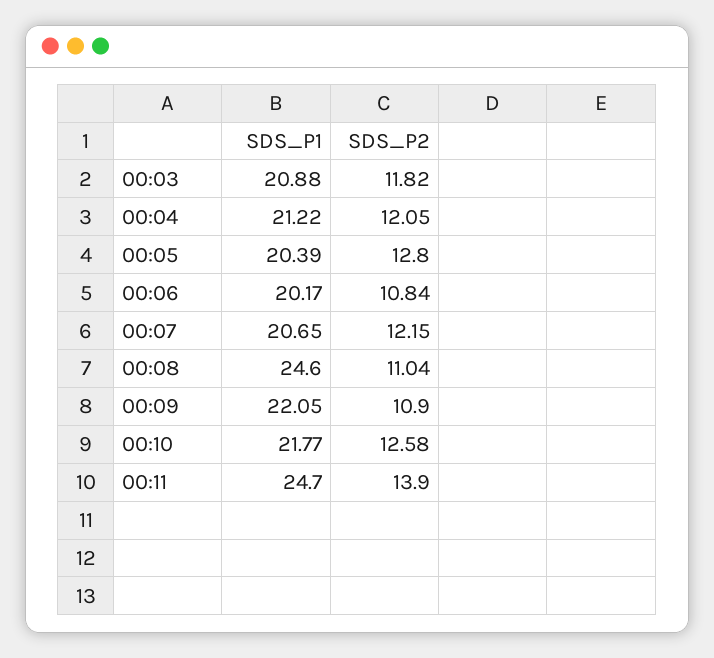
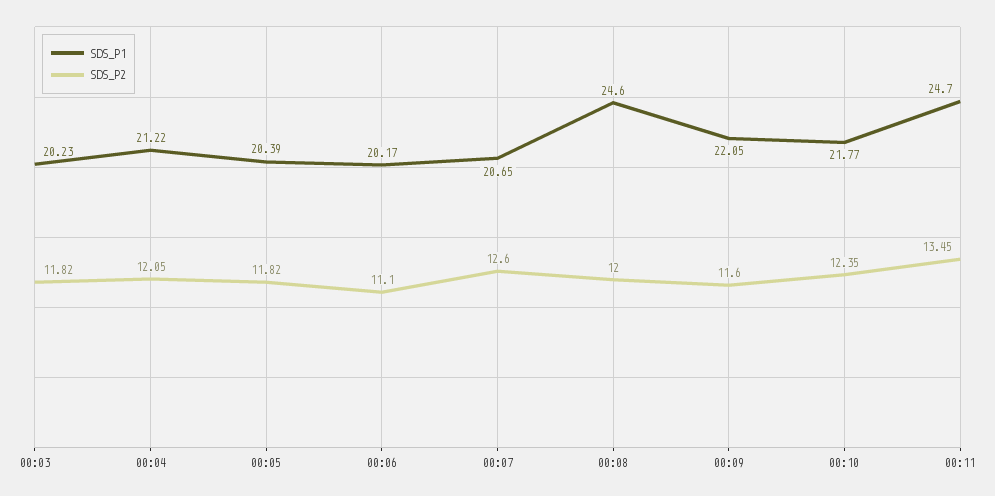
SDS_P1, 00:03: 20.88 -> 20.23
SDS_P2, 00:05: 12.8 -> 11.82
SDS_P2, 00:06: 10.84 -> 11.1
SDS_P2, 00:07: 12.15 -> 12.6
SDS_P2, 00:08: 11.04 -> 12
SDS_P2, 00:09: 10.9 -> 11.6
SDS_P2, 00:10: 12.58 -> 12.35
SDS_P2, 00:11: 13.9 -> 13.45

